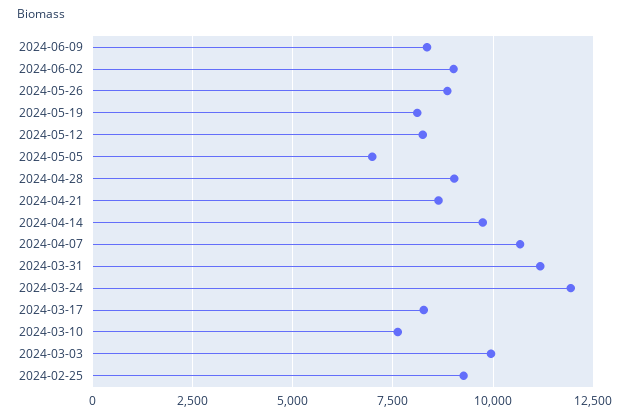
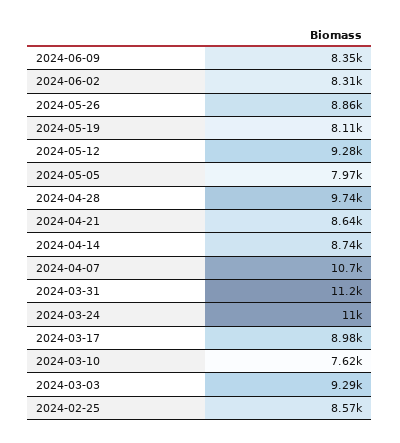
2024-06-02: 9000 -> 8310
2024-05-12: 8250 -> 9280
2024-05-05: 7000 -> 7970
2024-04-28: 9000 -> 9740
2024-04-14: 9750 -> 8740
2024-03-24: 12000 -> 11000
2024-03-17: 8250 -> 8980
2024-03-03: 10000 -> 9290
2024-02-25: 9250 -> 8570

